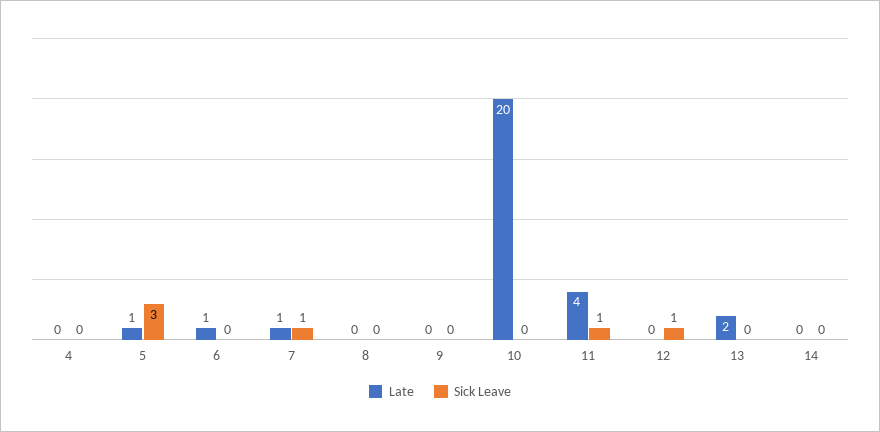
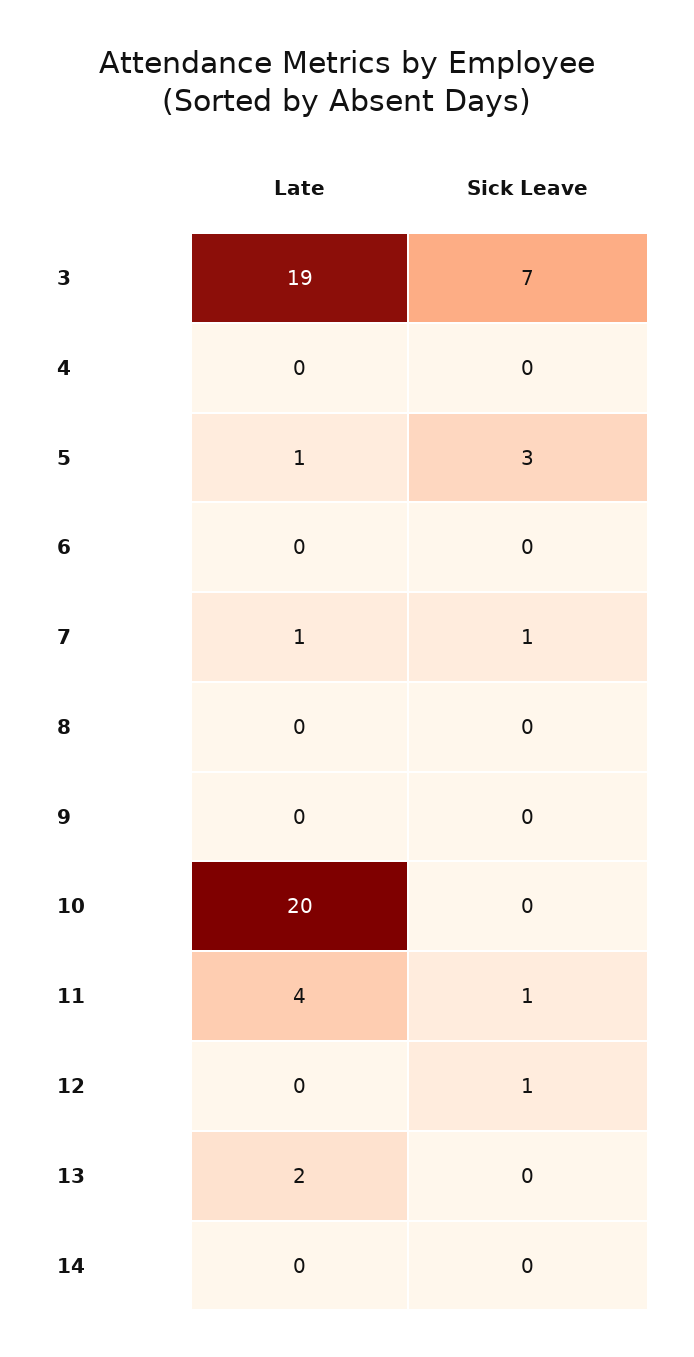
Late, 6: 1 -> 0
Late, 3: none -> 19
Sick Leave, 3: none -> 7

